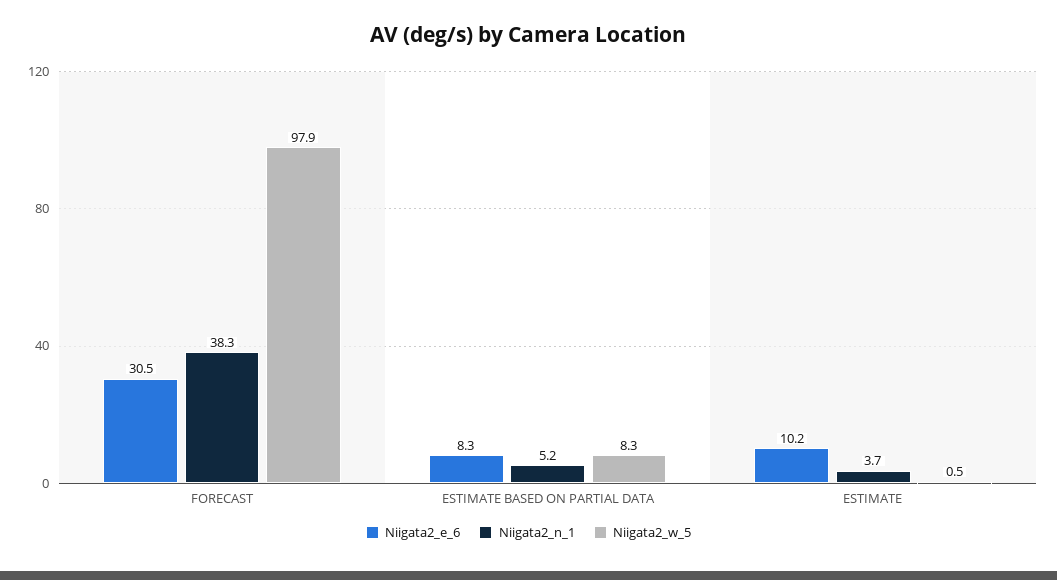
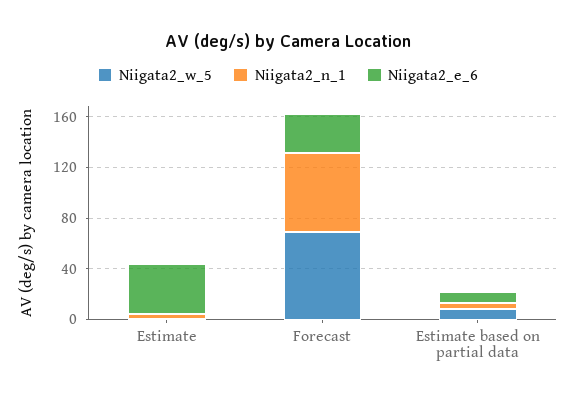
Niigata2_n_1, FORECAST: 38.3 -> 60
Niigata2_w_5, FORECAST: 97.9 -> 70
Niigata2_e_6, ESTIMATE: 10.2 -> 40

